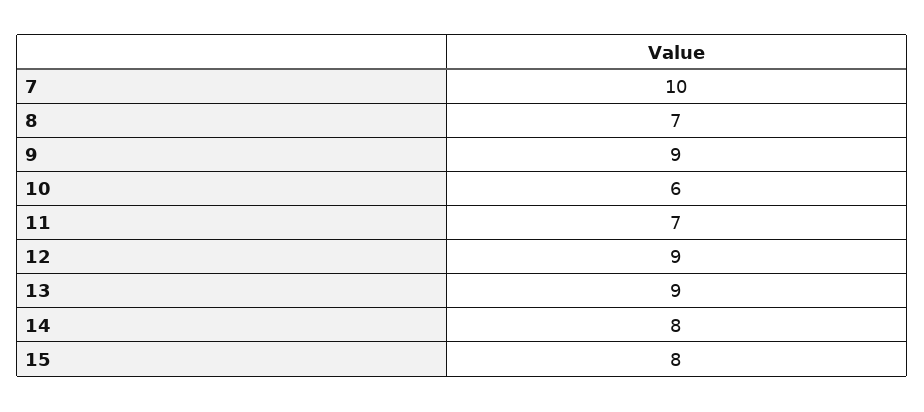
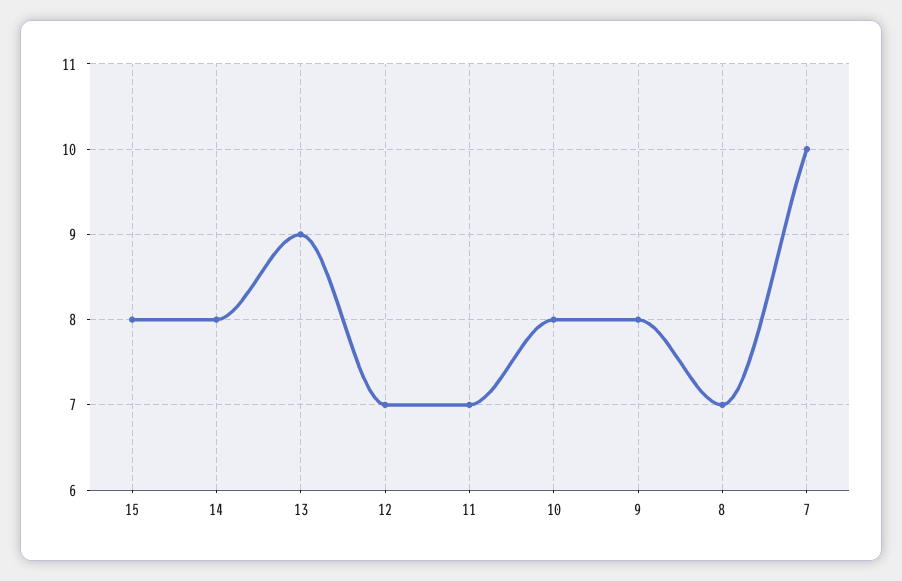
9: 9 -> 8
10: 6 -> 8
12: 9 -> 7

